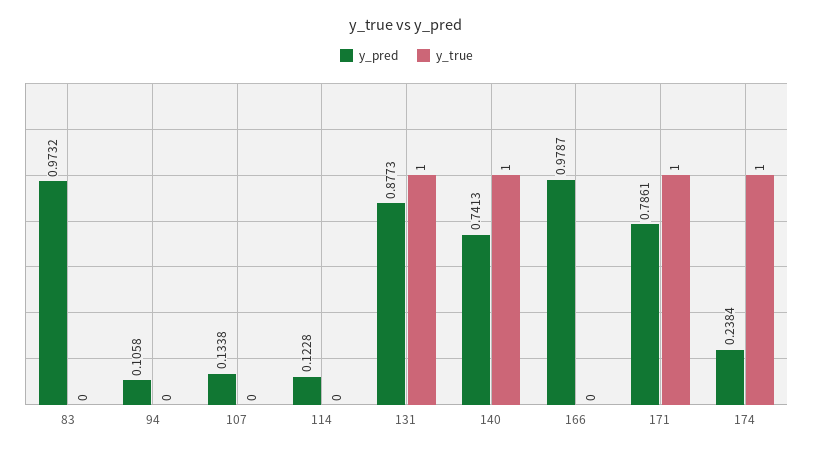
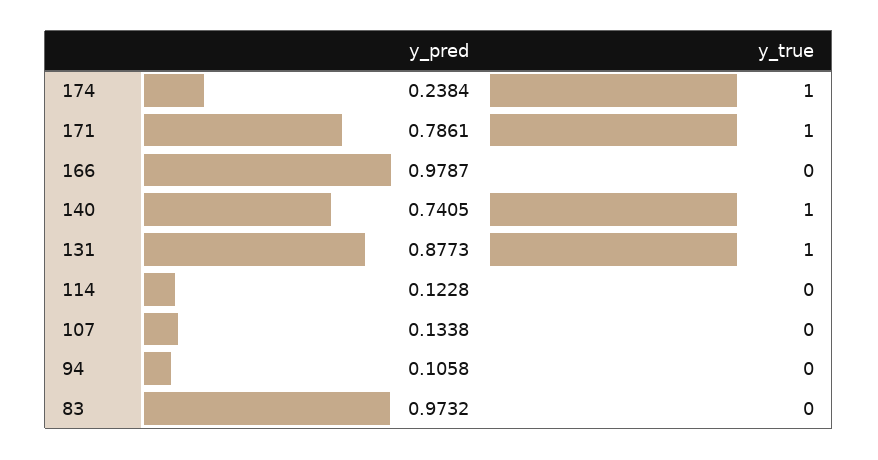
y_pred, 140: 0.7413 -> 0.7405

